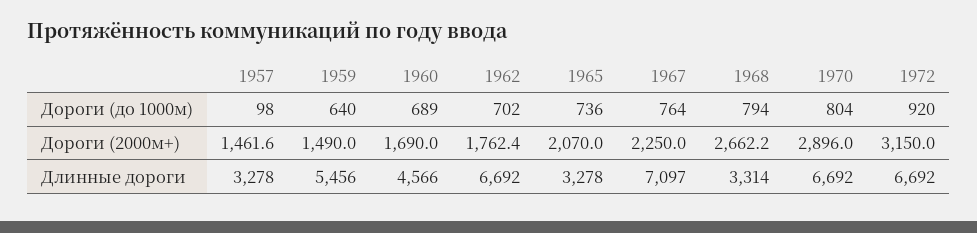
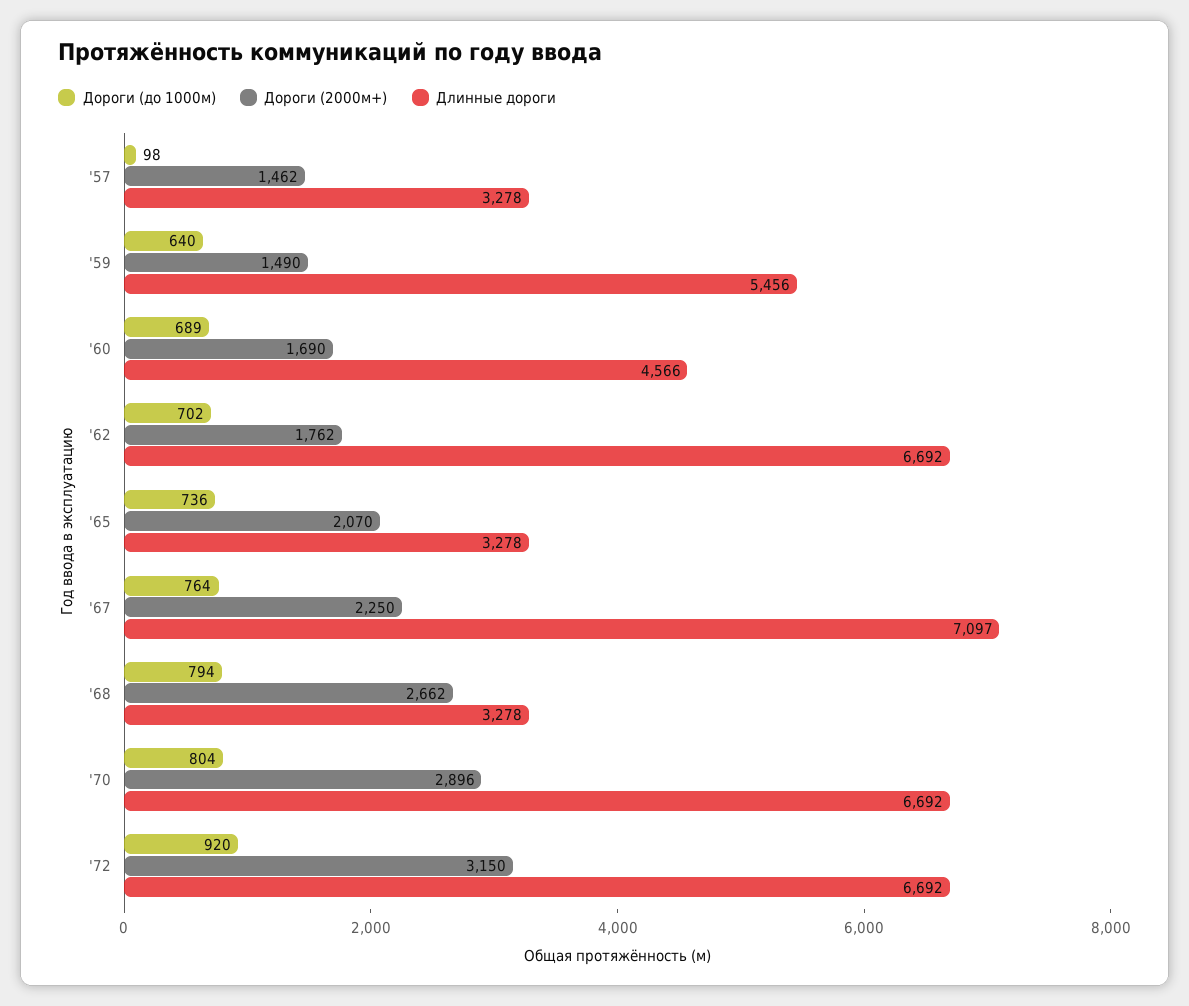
Длинные дороги, 1968: 3314 -> 3278

